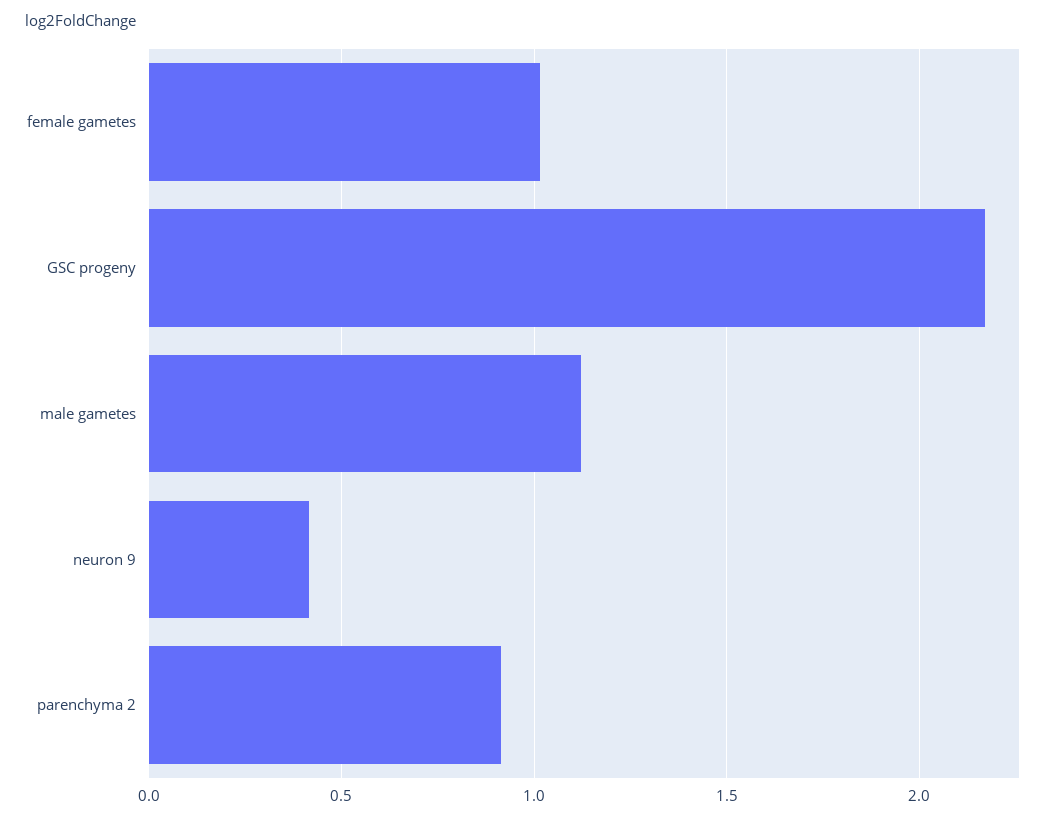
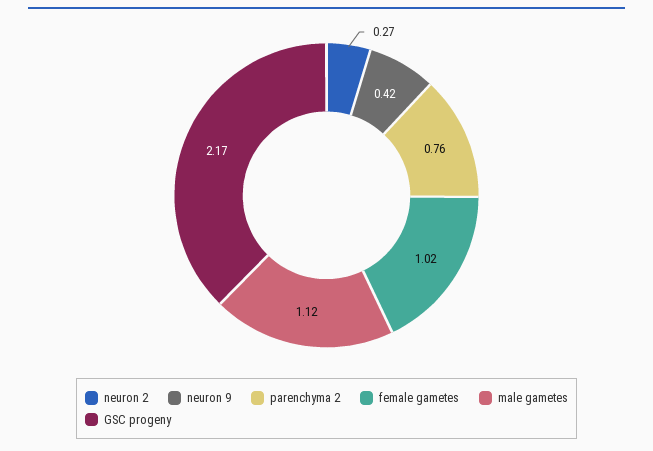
parenchyma 2: 0.9 -> 0.76
neuron 2: none -> 0.27

